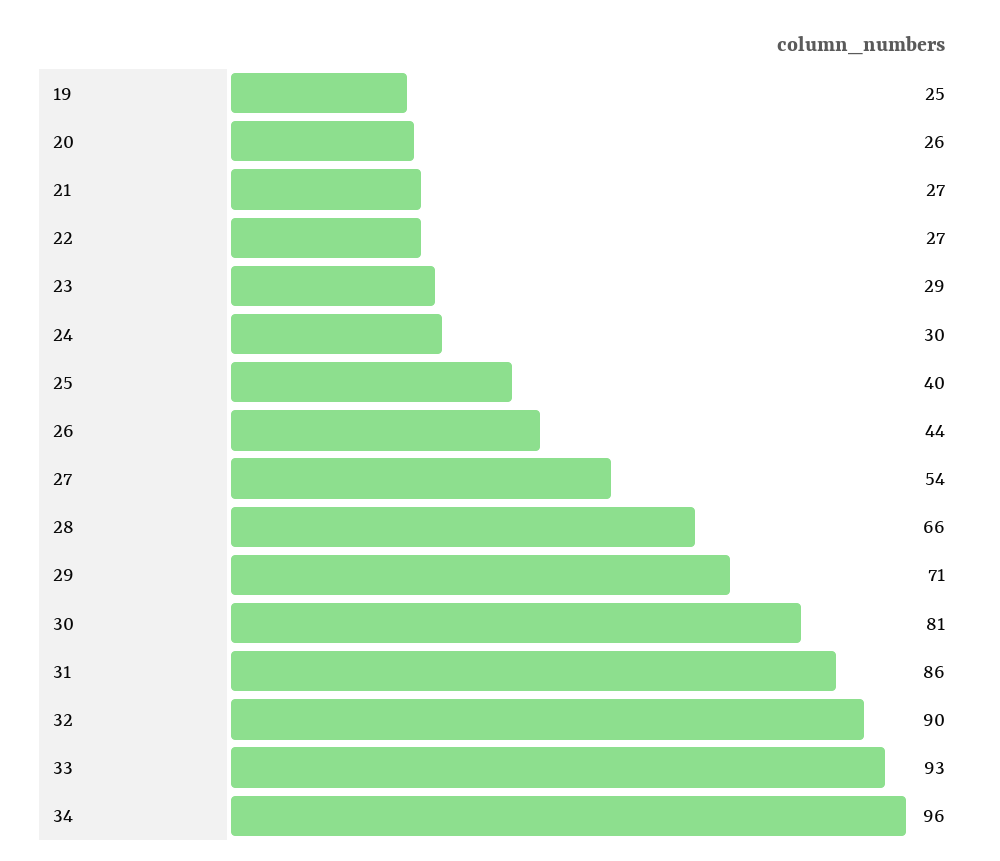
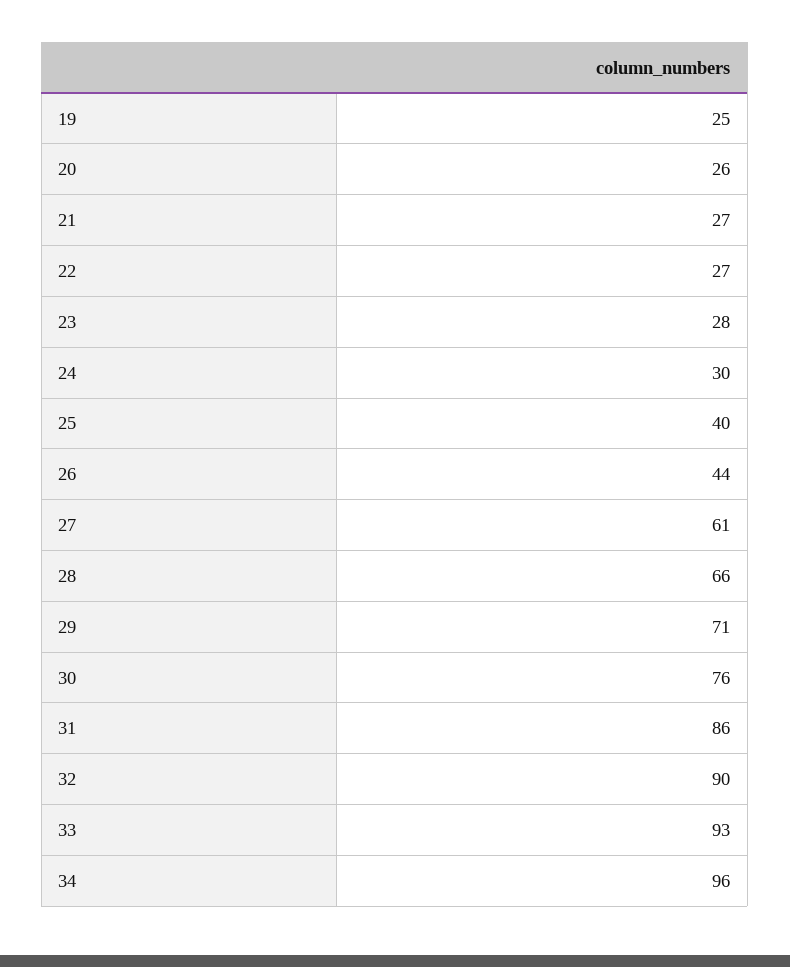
23: 29 -> 28
27: 54 -> 61
30: 81 -> 76

